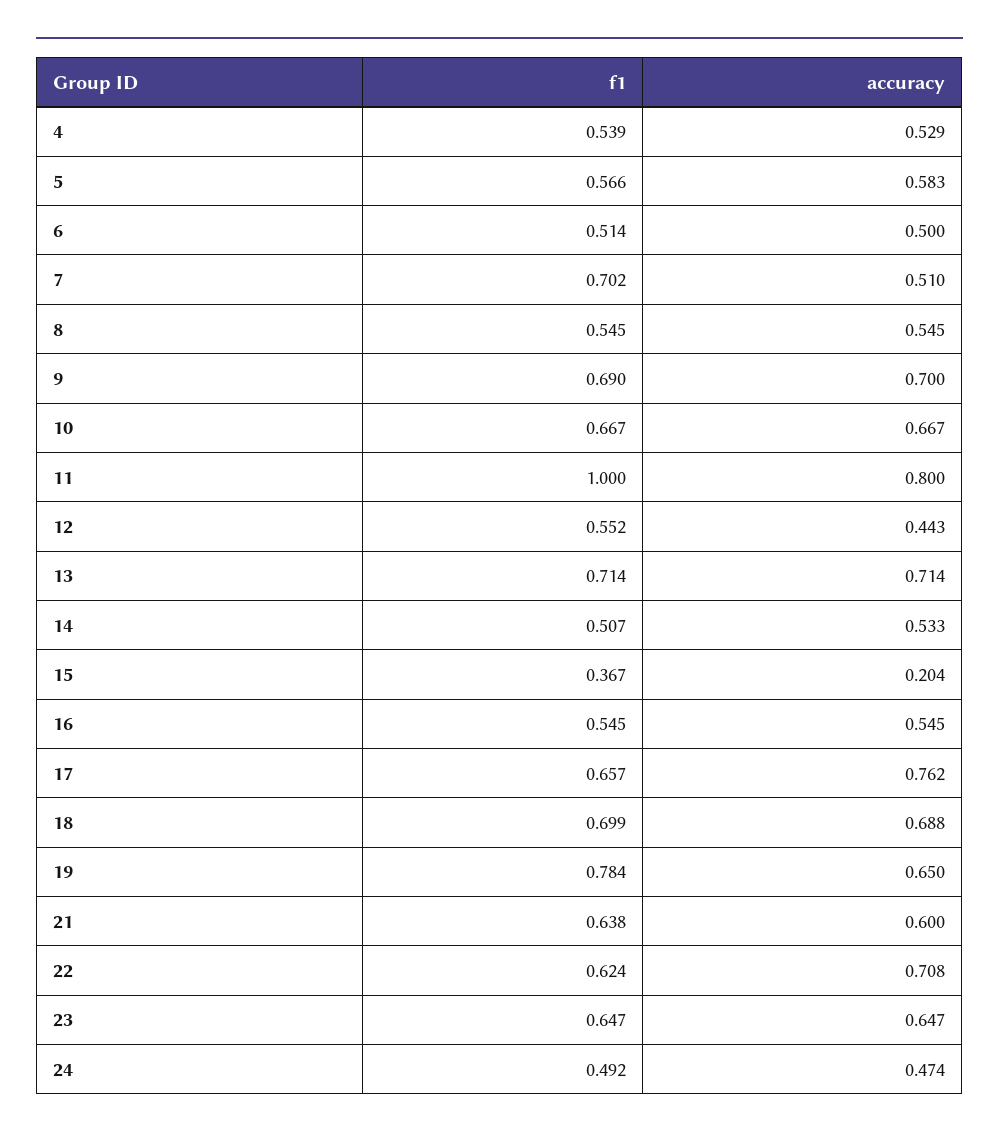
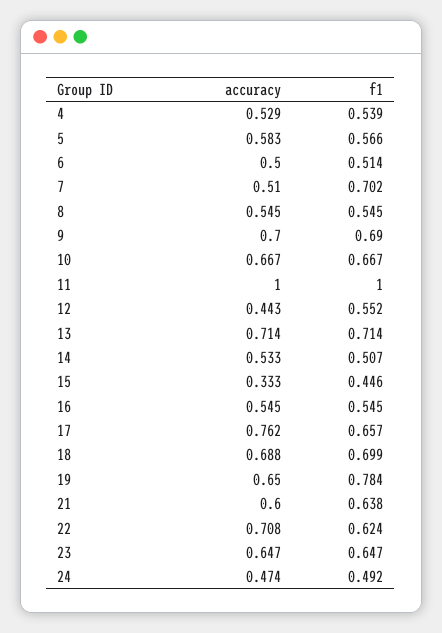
accuracy, 11: 0.8 -> 1
f1, 15: 0.367 -> 0.446
accuracy, 15: 0.204 -> 0.333

